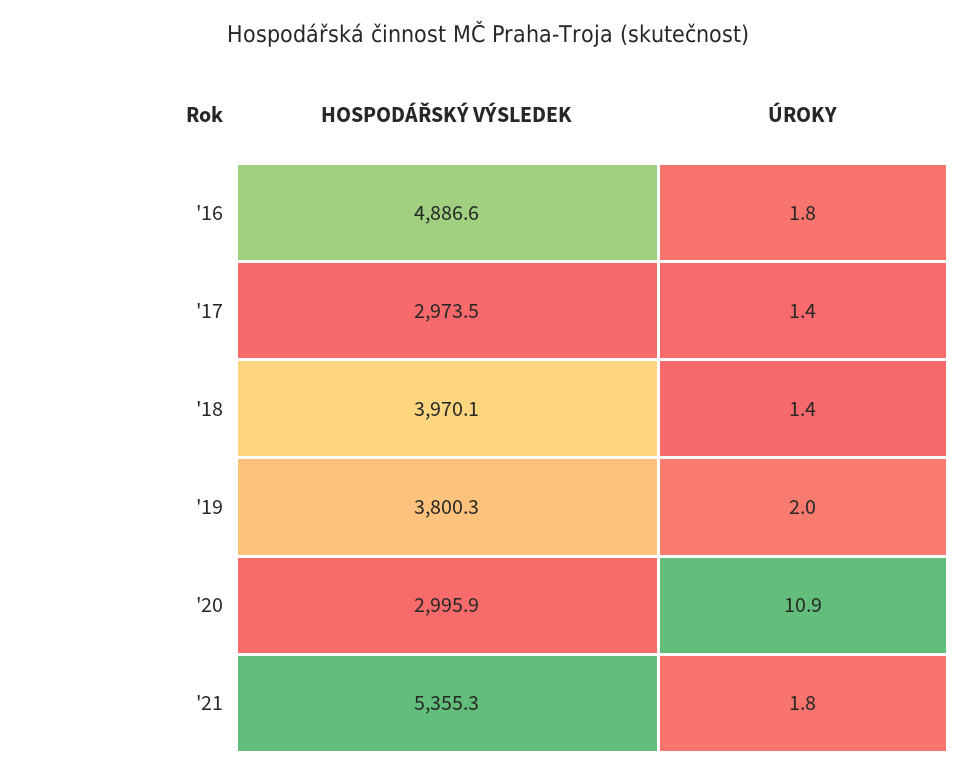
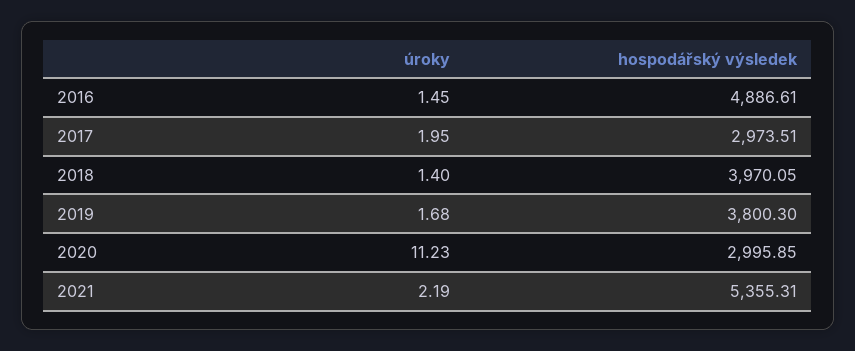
ÚROKY, '16: 1.8 -> 1.45
ÚROKY, '17: 1.4 -> 1.95
ÚROKY, '19: 2 -> 1.68
ÚROKY, '20: 10.9 -> 11.23
ÚROKY, '21: 1.8 -> 2.19

